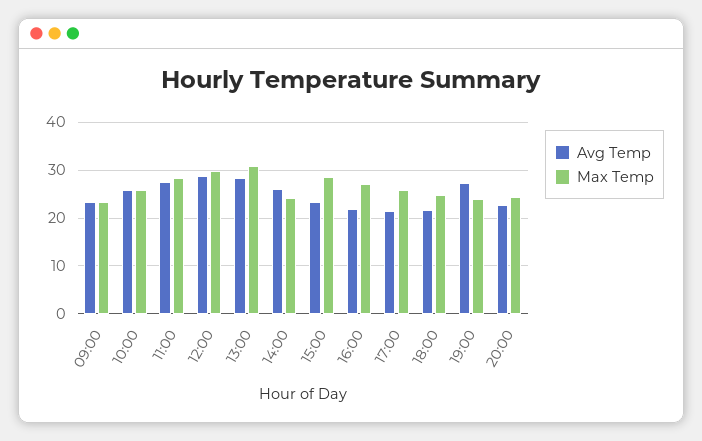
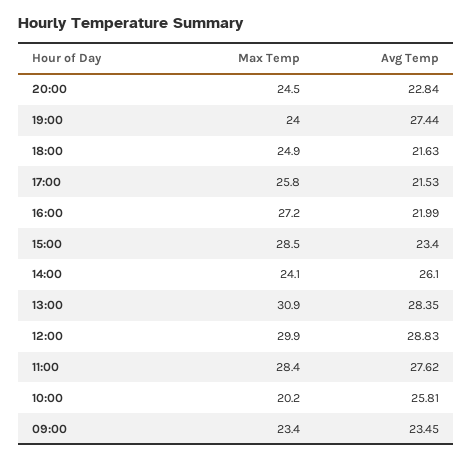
Max Temp, 10:00: 26 -> 20.2

